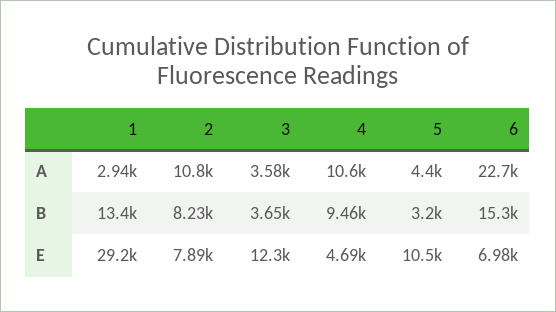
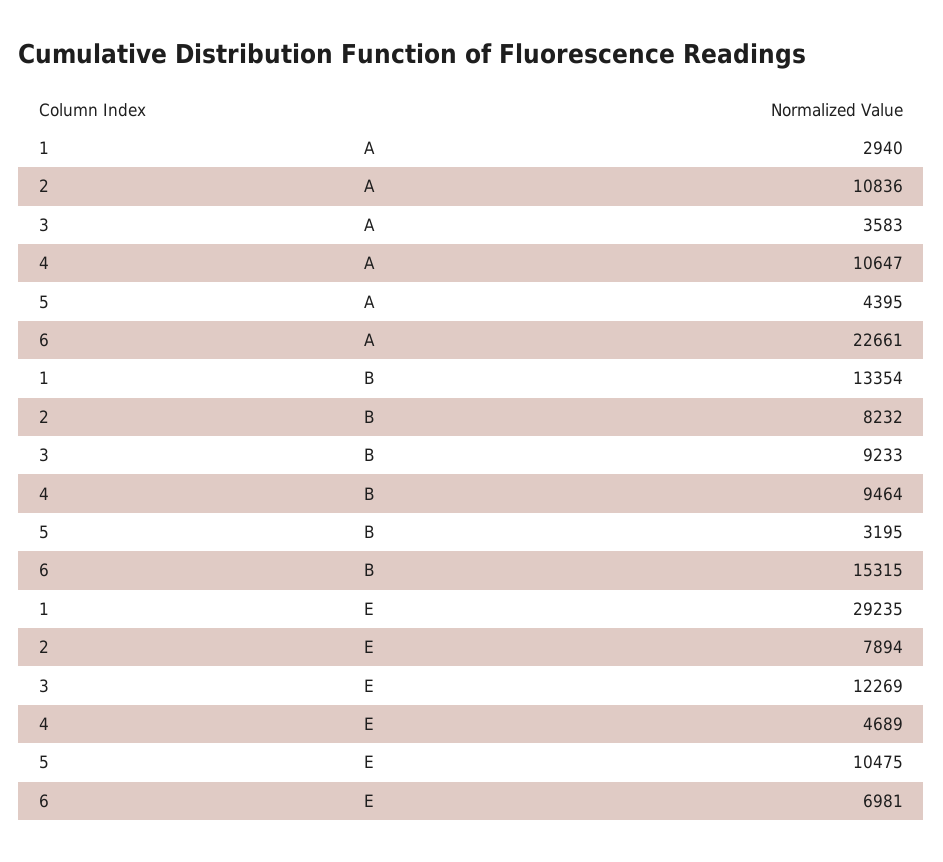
3, B: 3650 -> 9233

